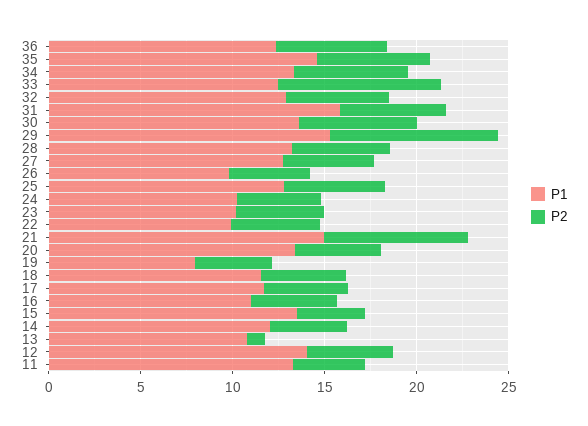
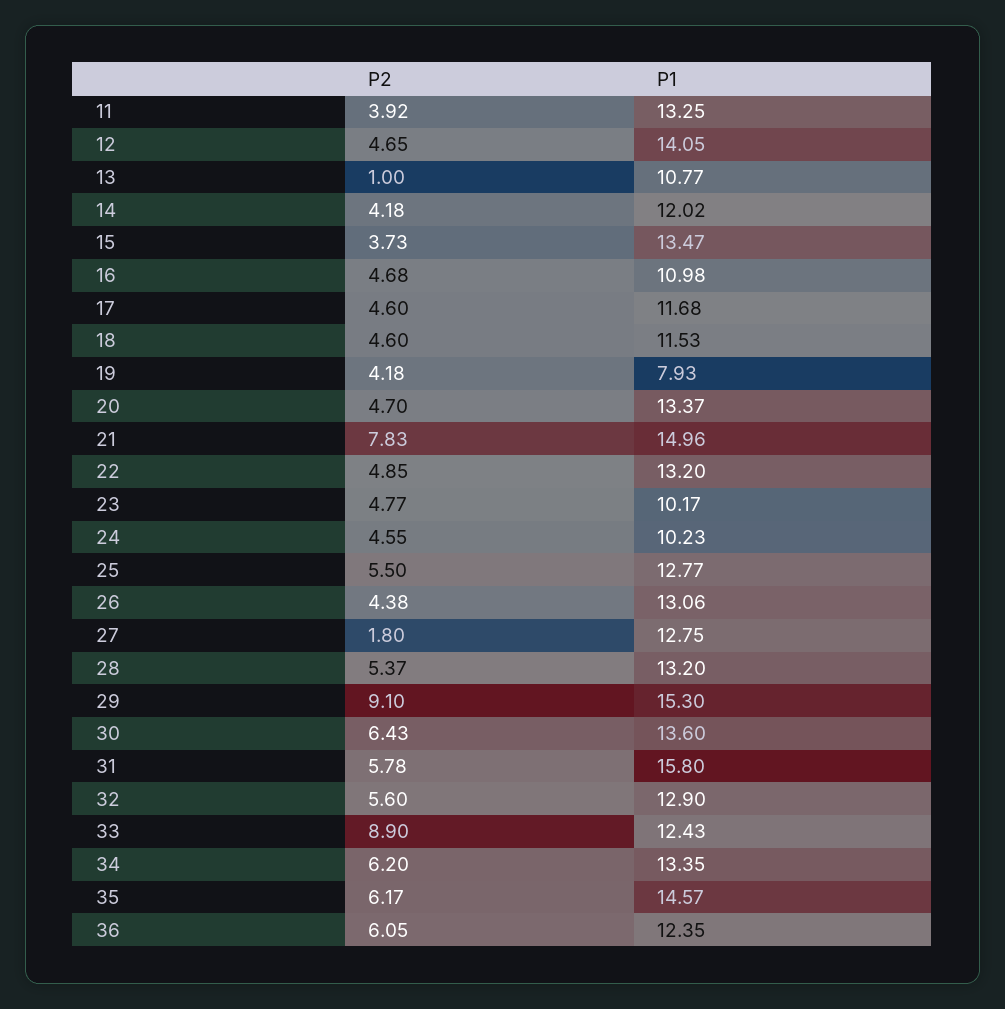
P2, 27: 5 -> 1.8
P1, 26: 10 -> 13.06
P1, 22: 10 -> 13.2

